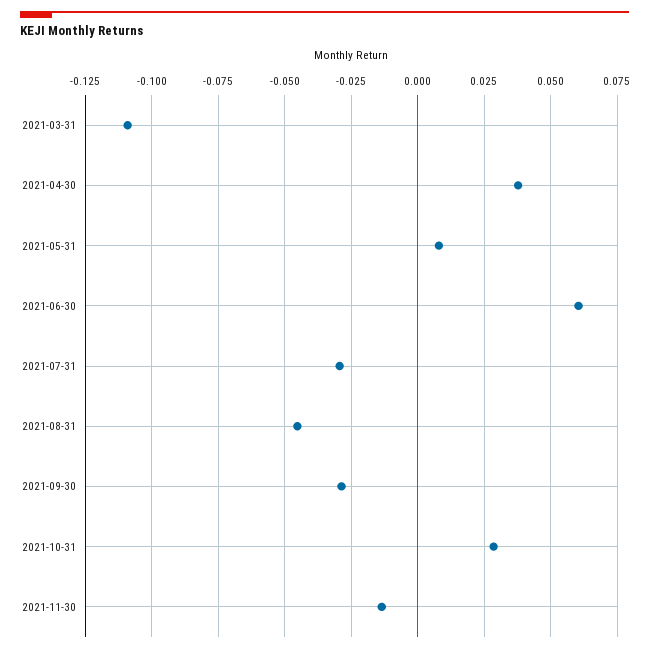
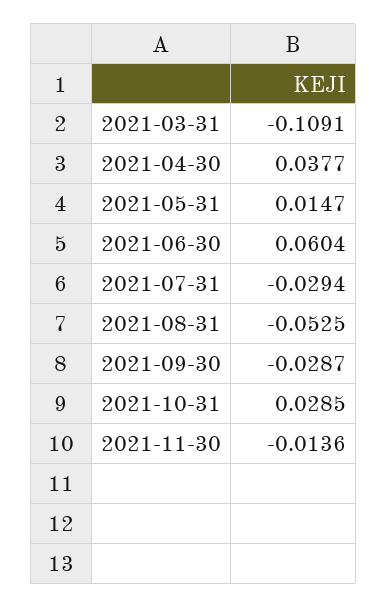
2021-05-31: 0.0075 -> 0.0147
2021-08-31: -0.045 -> -0.0525

